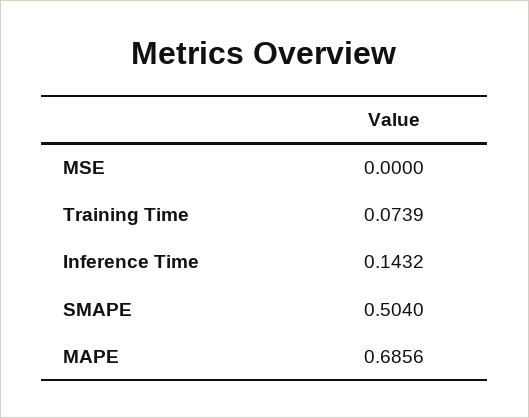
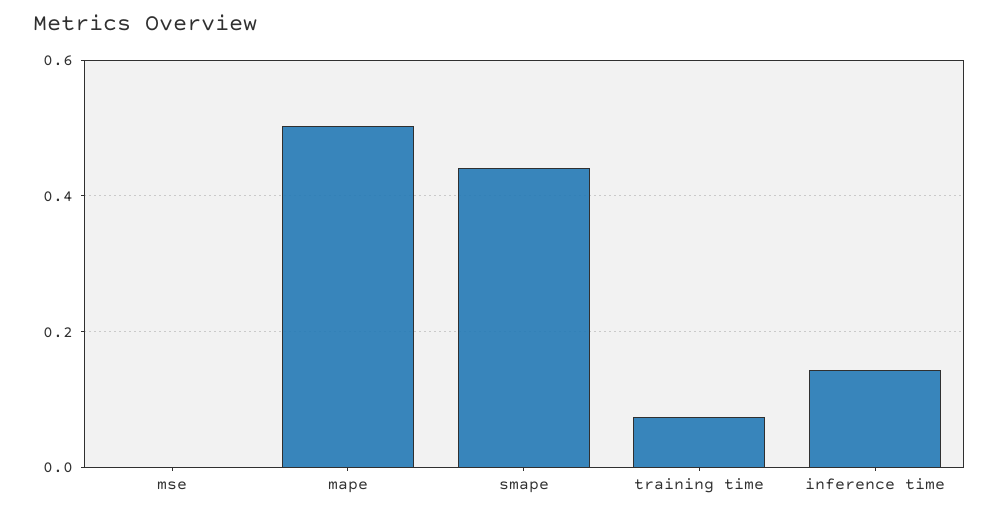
SMAPE: 0.504 -> 0.44
MAPE: 0.6856 -> 0.5

